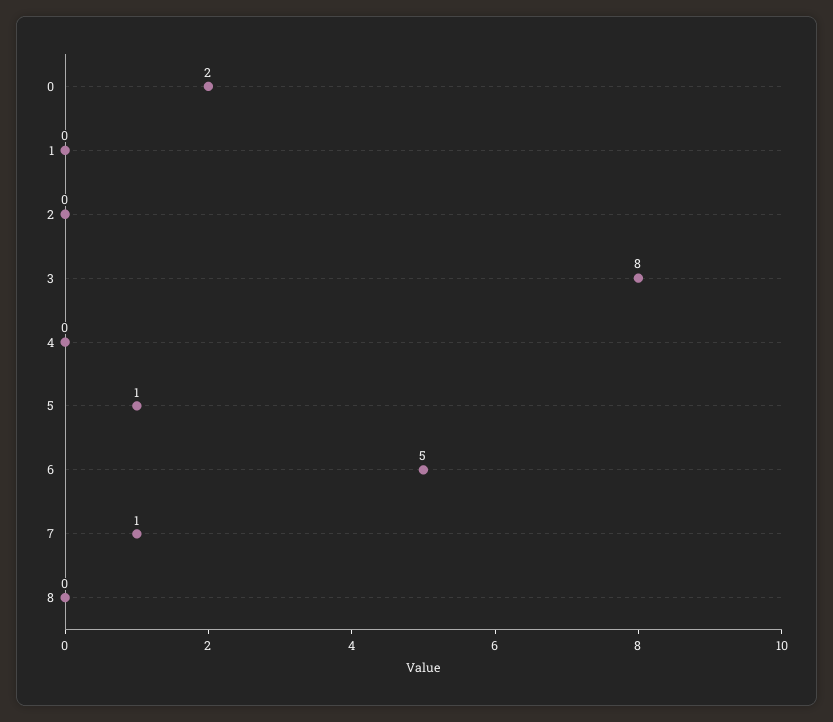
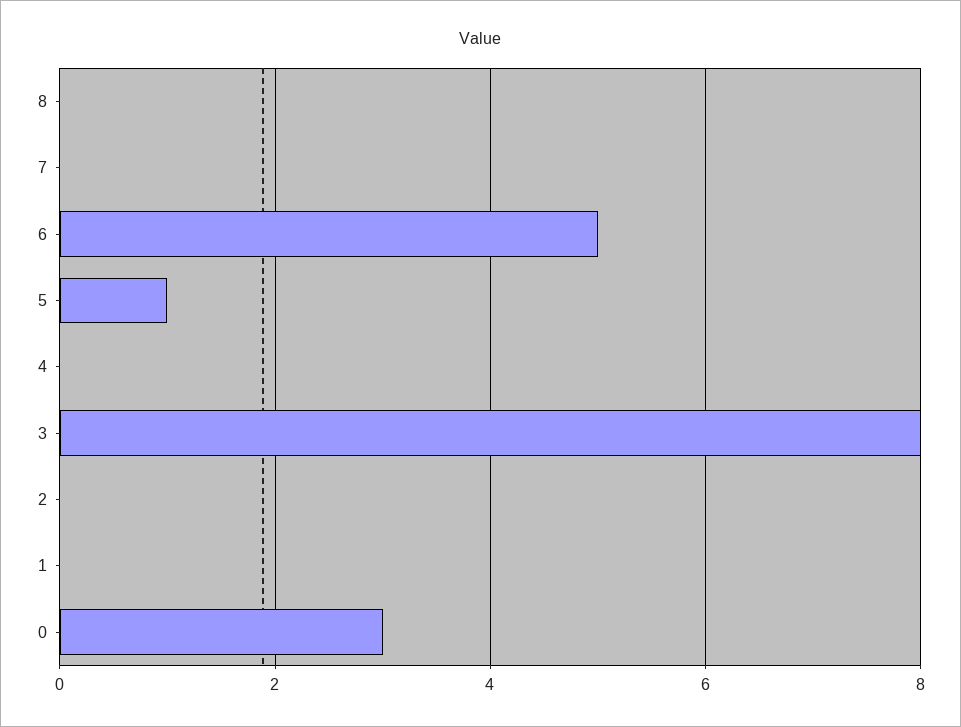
0: 2 -> 3
7: 1 -> 0

